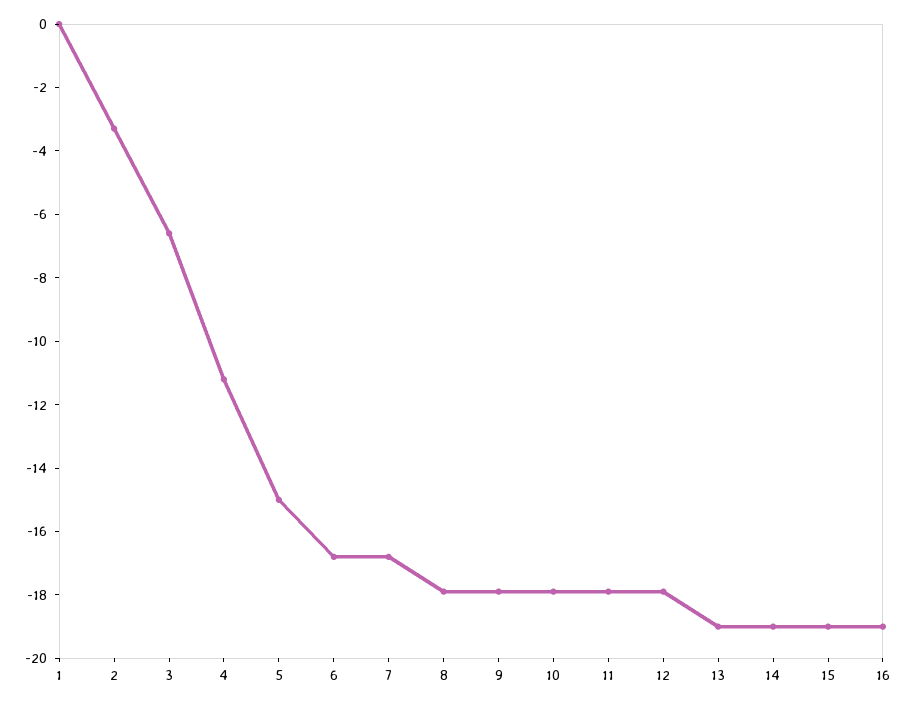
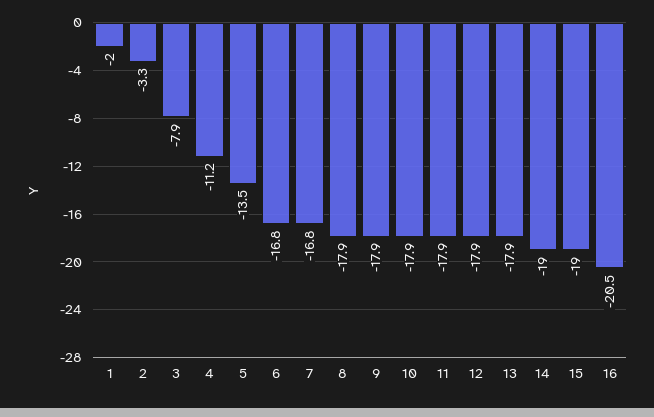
1: 0 -> -2
3: -6.5 -> -7.9
5: -15 -> -13.5
13: -19 -> -17.9
16: -19 -> -20.5

